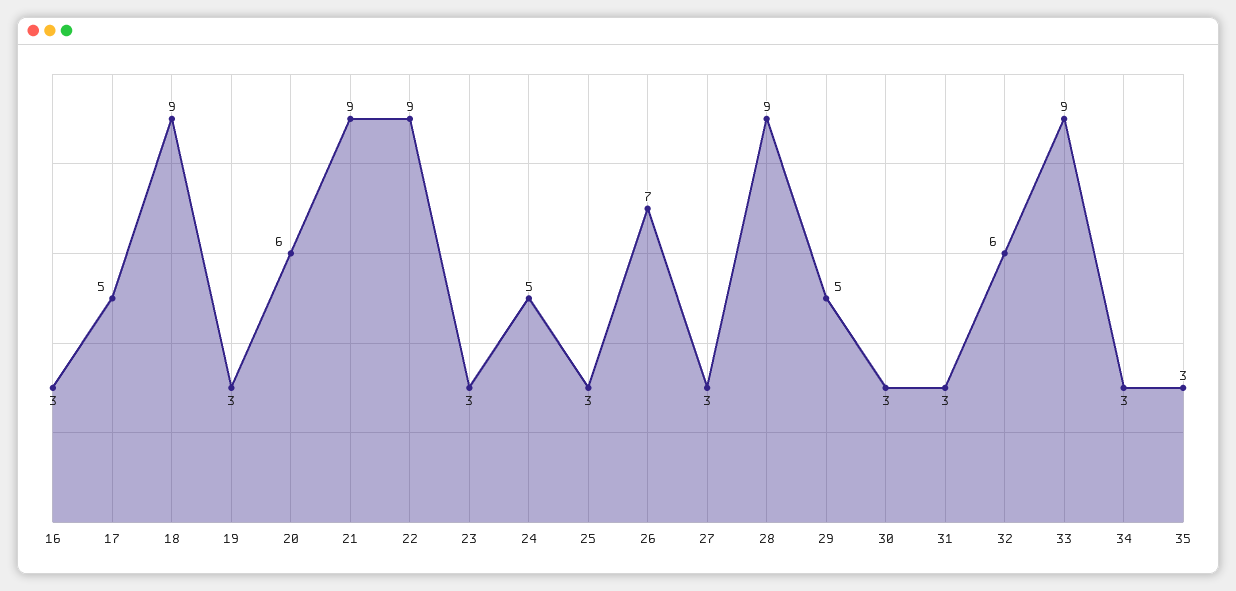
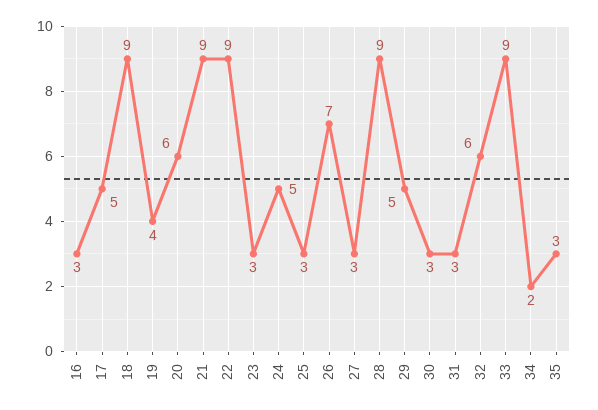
19: 3 -> 4
34: 3 -> 2

